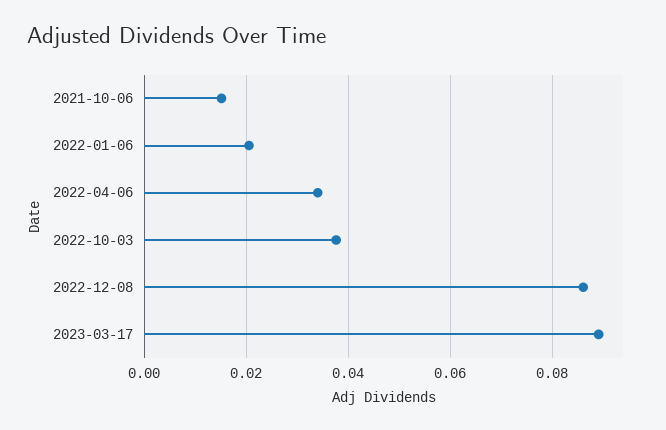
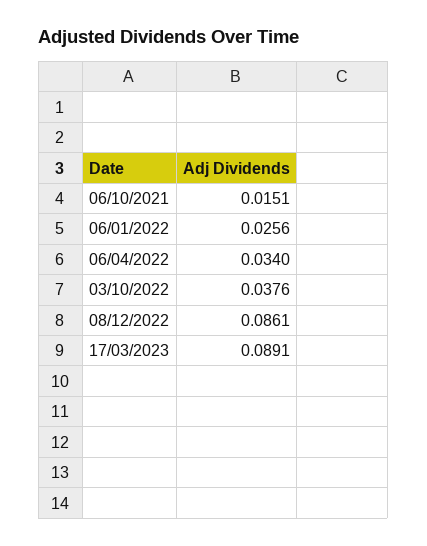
2022-01-06: 0.02 -> 0.0256

